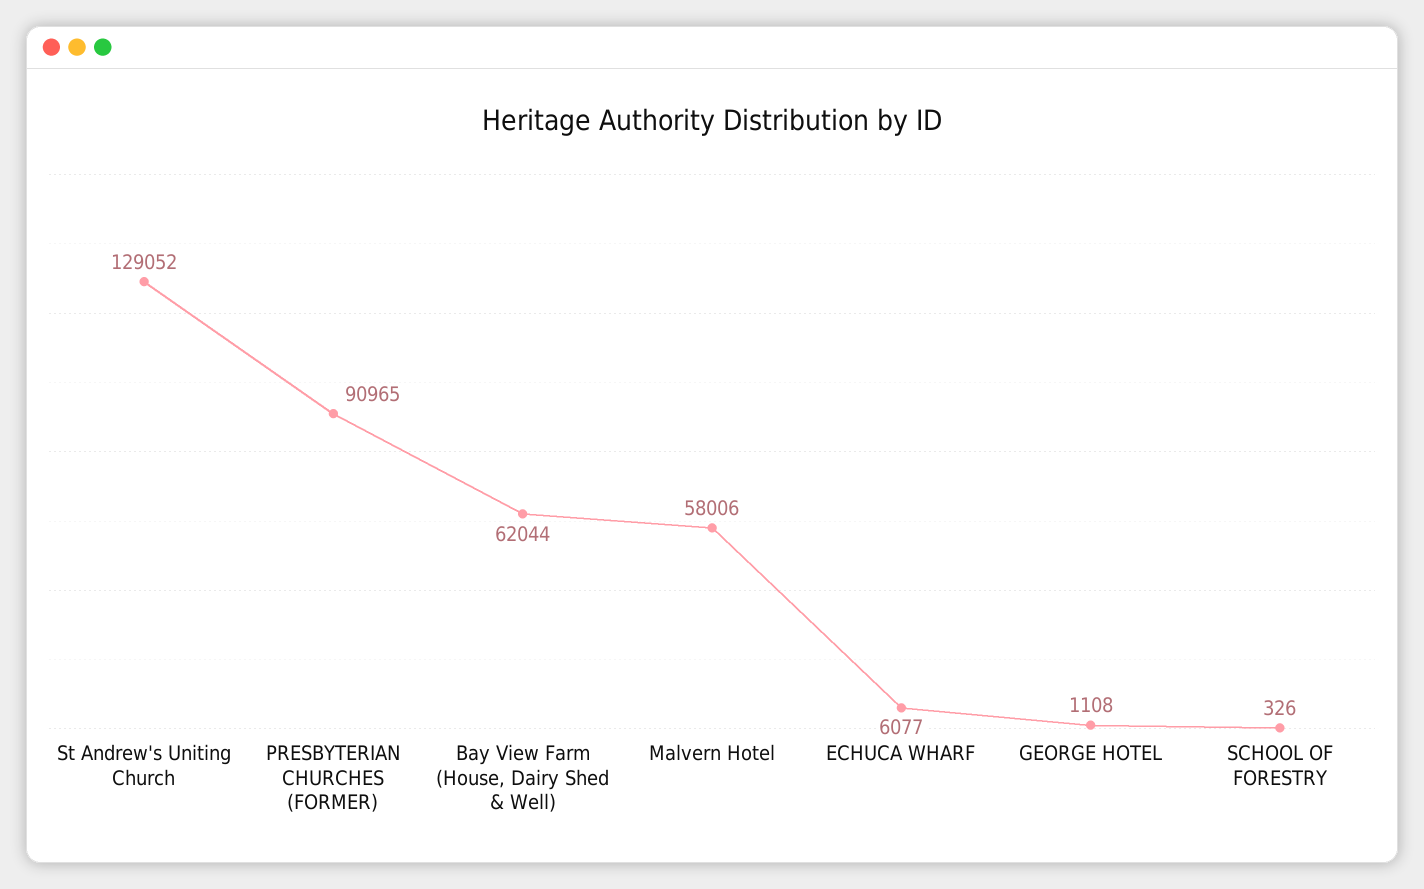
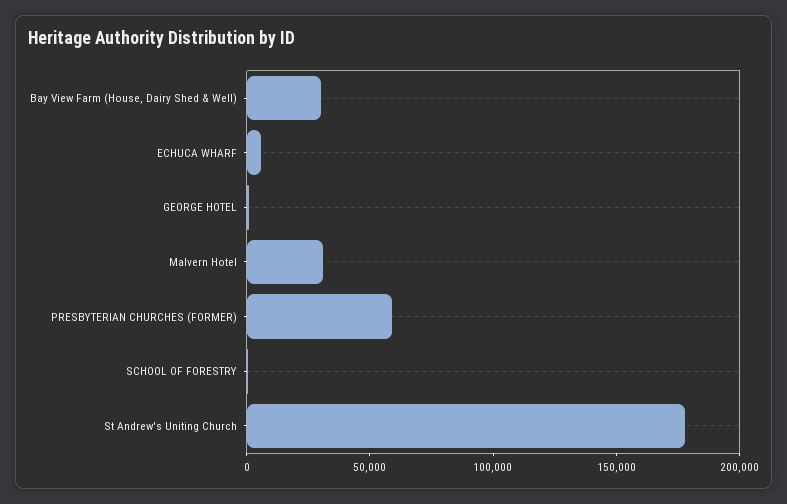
St Andrew's Uniting Church: 129052 -> 180000
PRESBYTERIAN CHURCHES (FORMER): 90965 -> 60000
Bay View Farm (House, Dairy Shed & Well): 62044 -> 30000
Malvern Hotel: 58006 -> 30000

